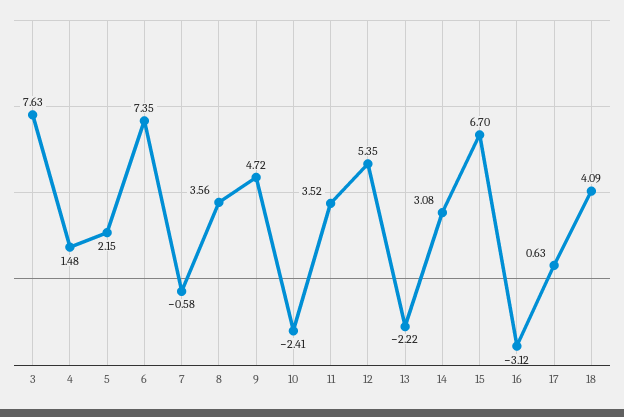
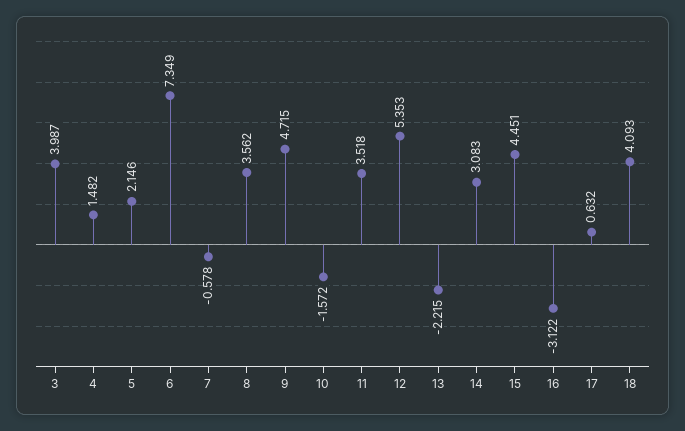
3: 7.63 -> 3.987
10: -2.41 -> -1.572
15: 6.7 -> 4.451

